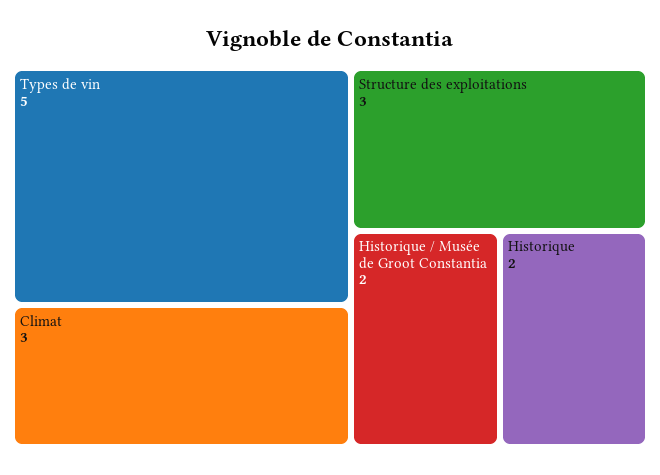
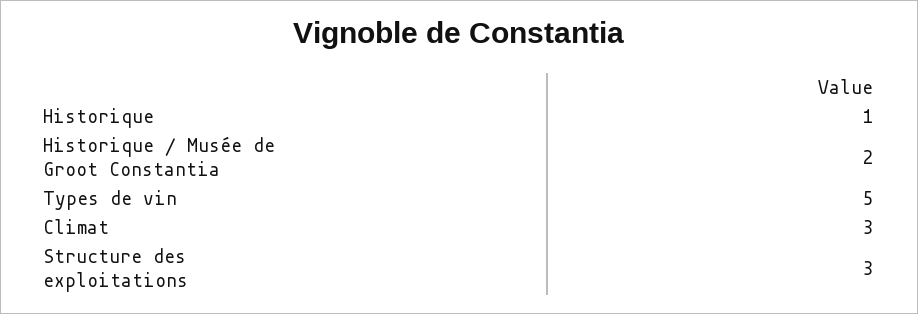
Historique: 2 -> 1

